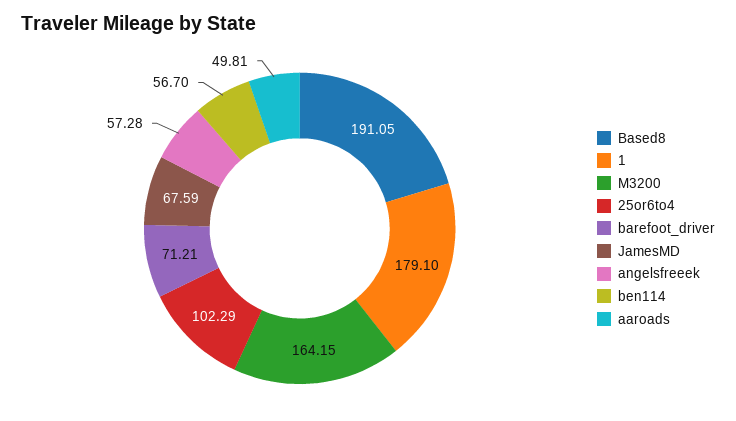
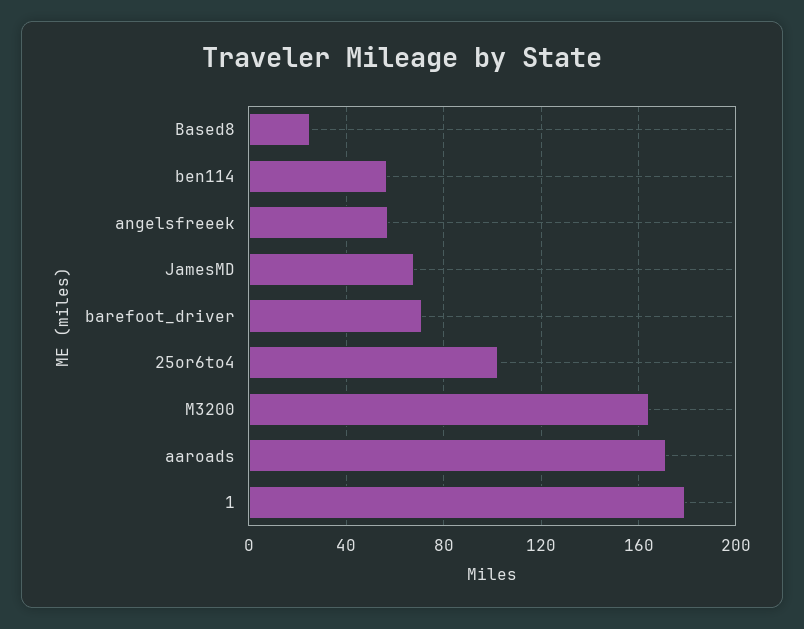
Based8: 191.05 -> 25
aaroads: 49.81 -> 170

